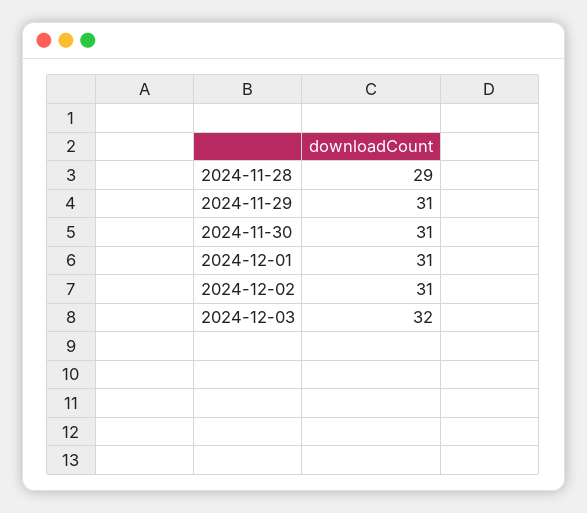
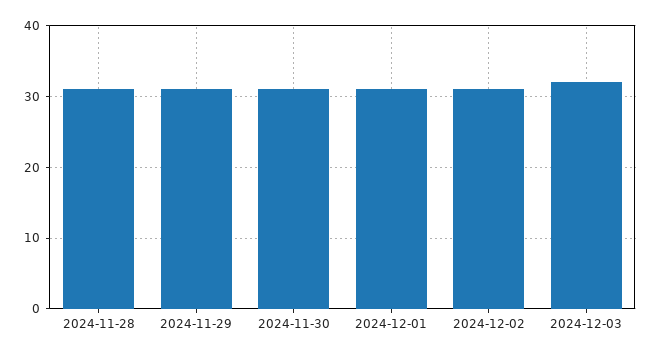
2024-11-28: 29 -> 31

